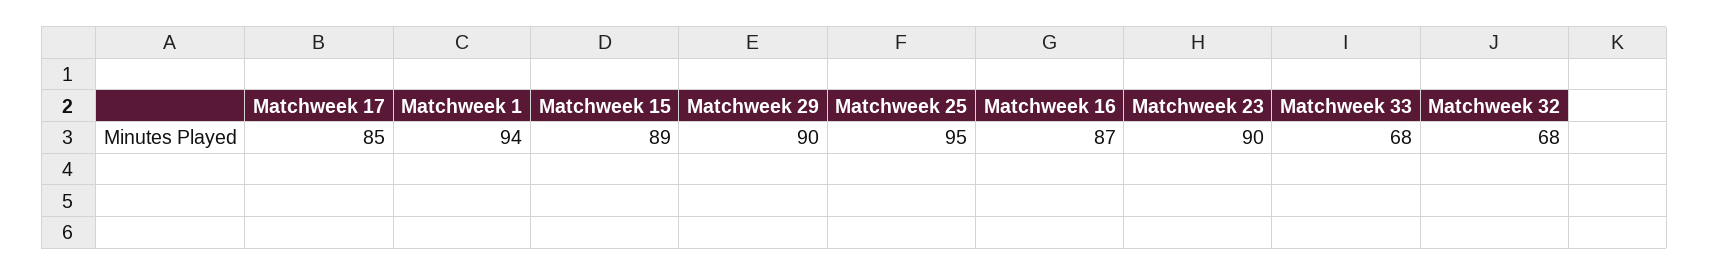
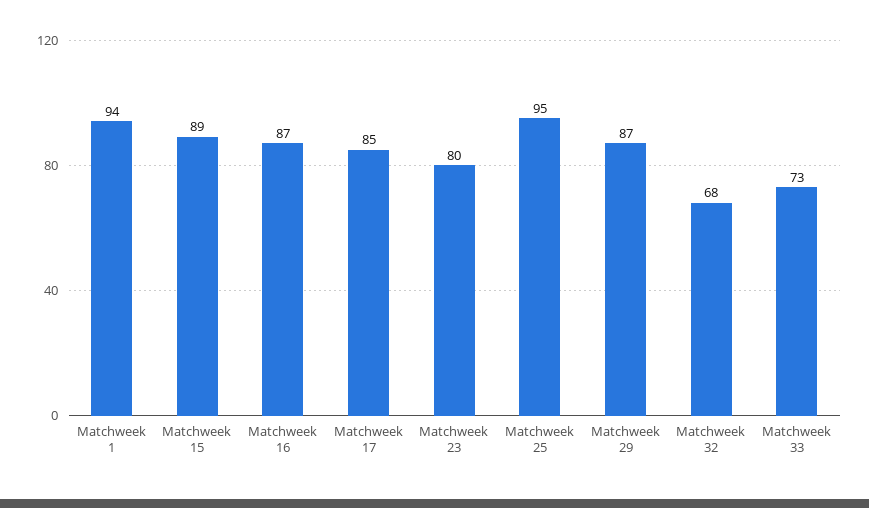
Matchweek 29: 90 -> 87
Matchweek 23: 90 -> 80
Matchweek 33: 68 -> 73

